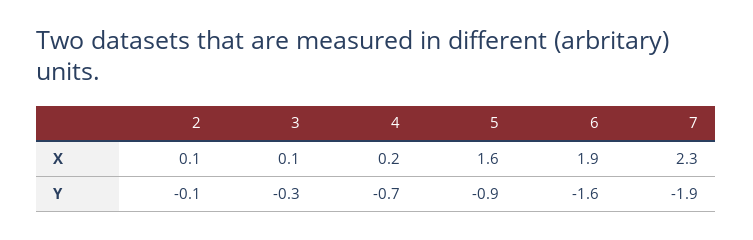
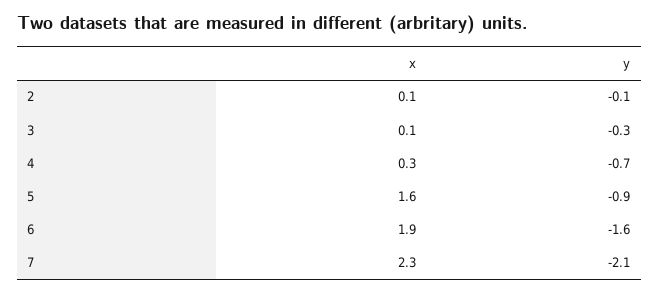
4, X: 0.2 -> 0.3
7, Y: -1.9 -> -2.1

